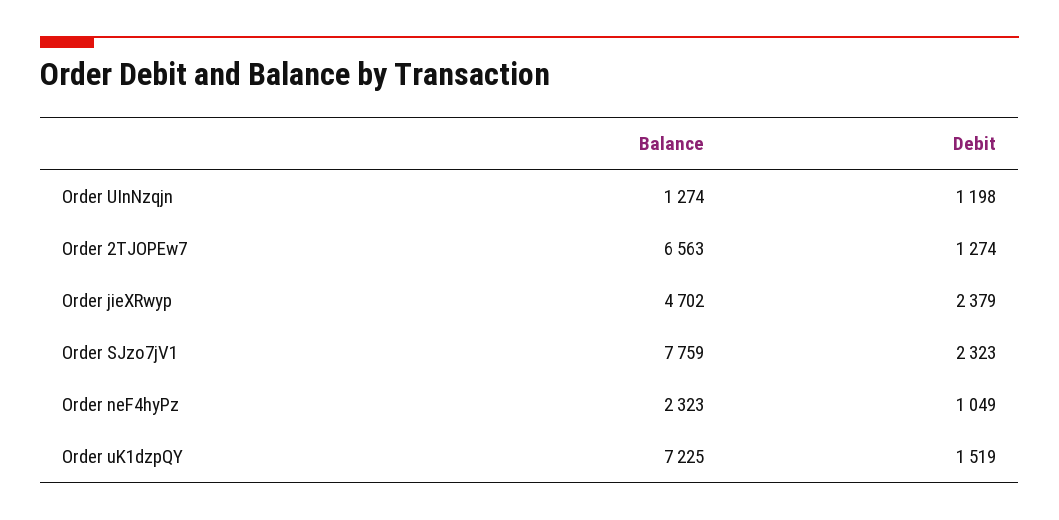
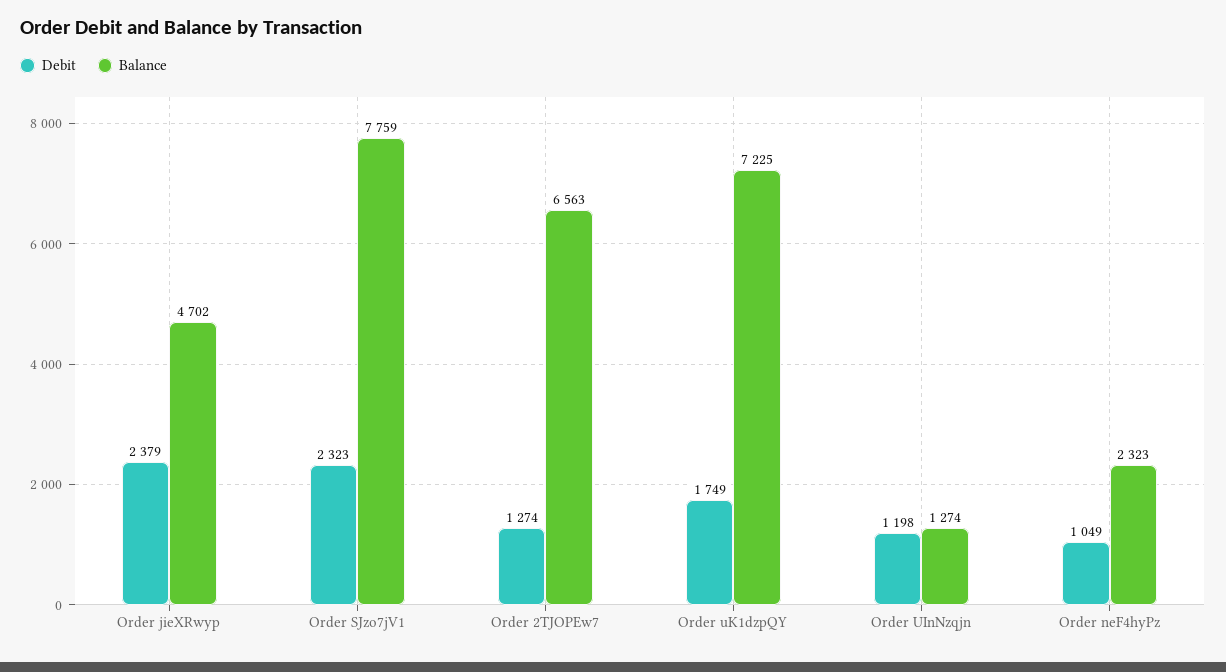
Debit, Order uK1dzpQY: 1519 -> 1749

